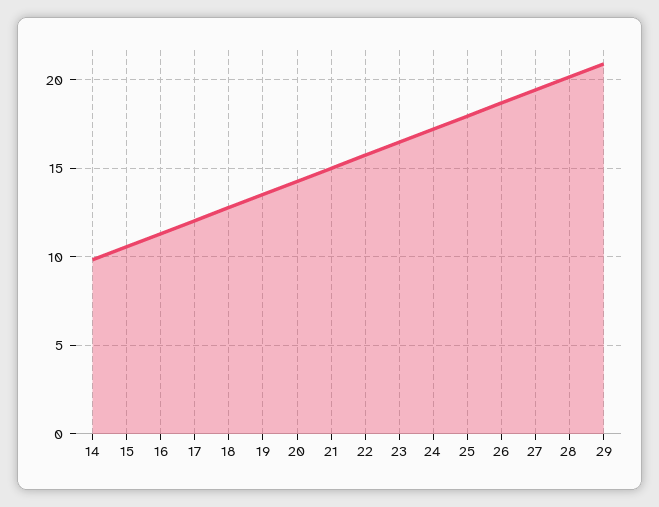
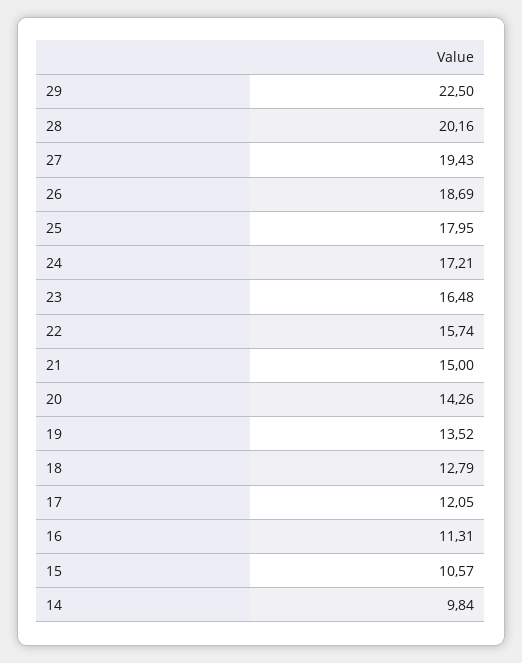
29: 21 -> 22.5

